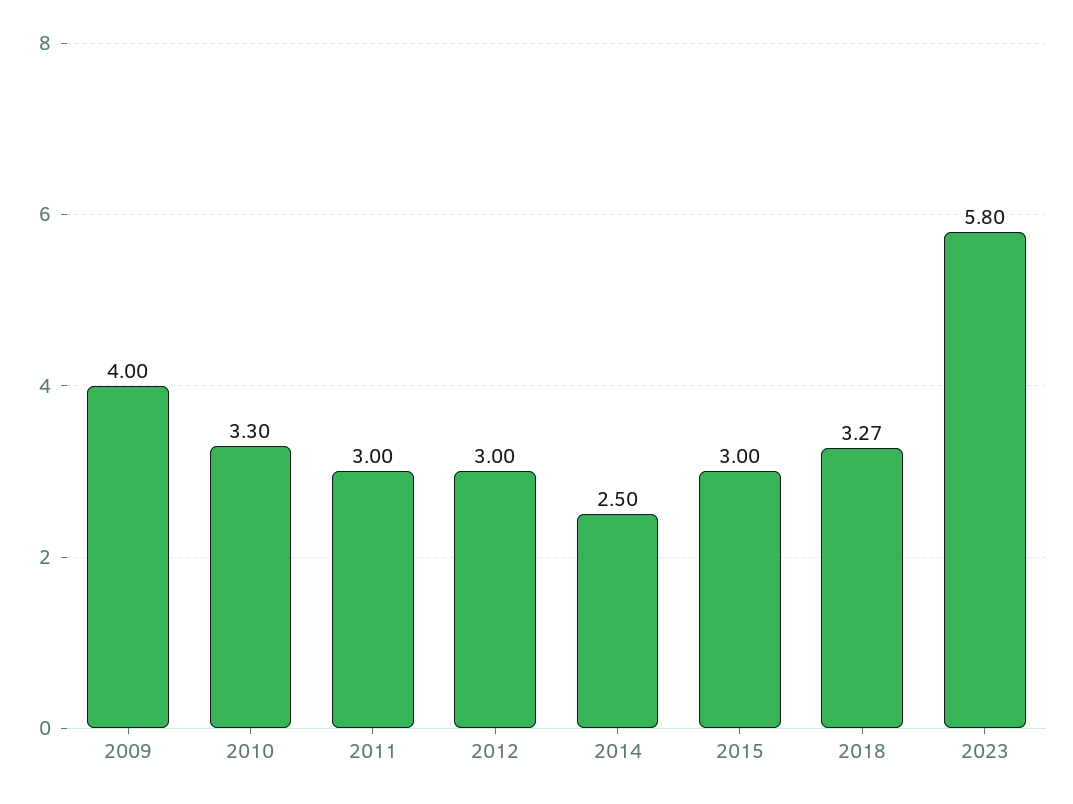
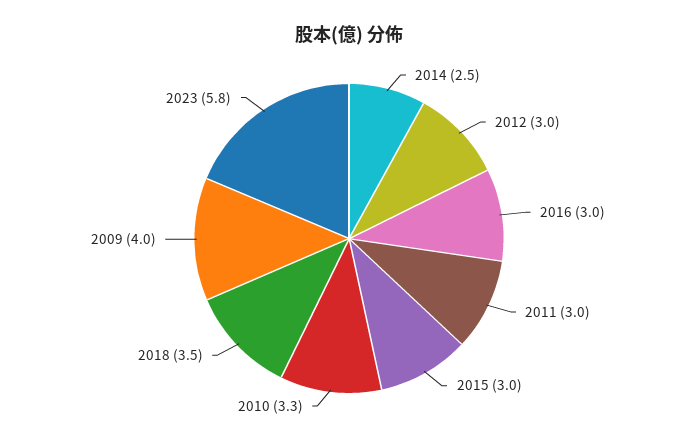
2018: 3.27 -> 3.5
2016: none -> 3

